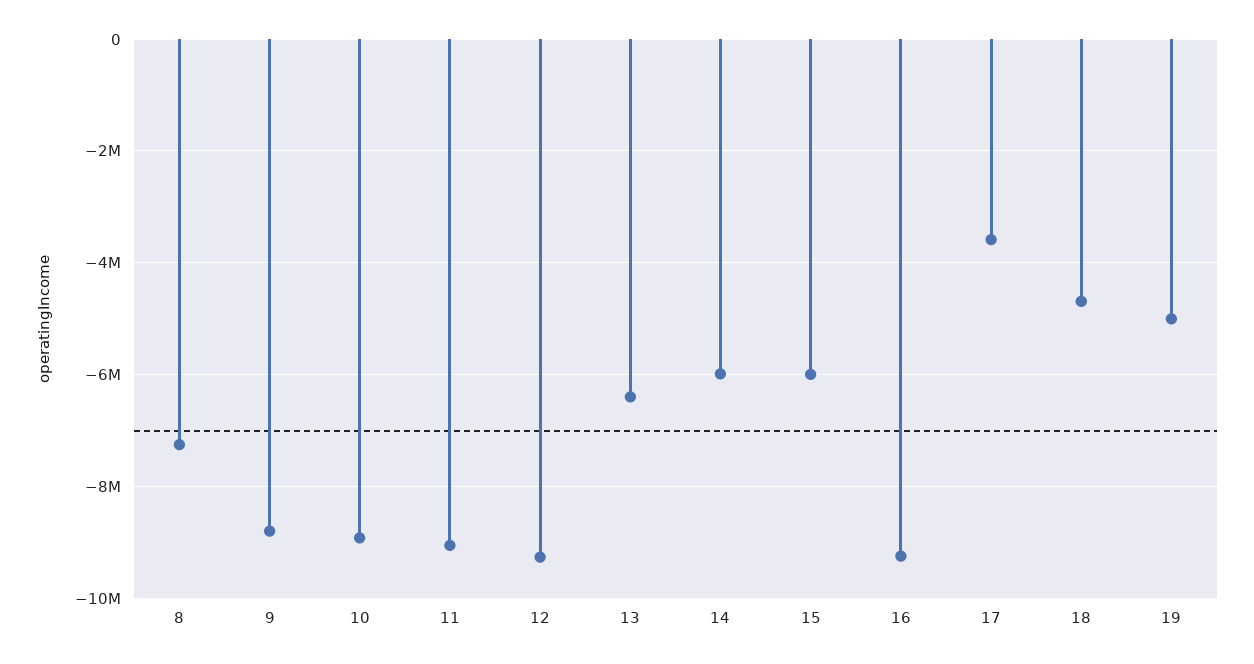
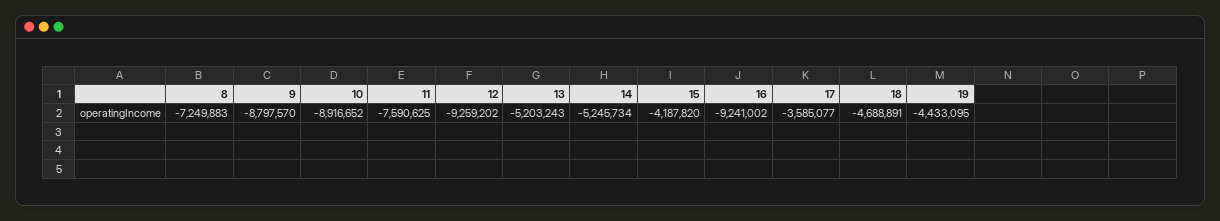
11: -9000000 -> -7590625
13: -6400000 -> -5203243
14: -6000000 -> -5245734
15: -6000000 -> -4187820
19: -5000000 -> -4433095

